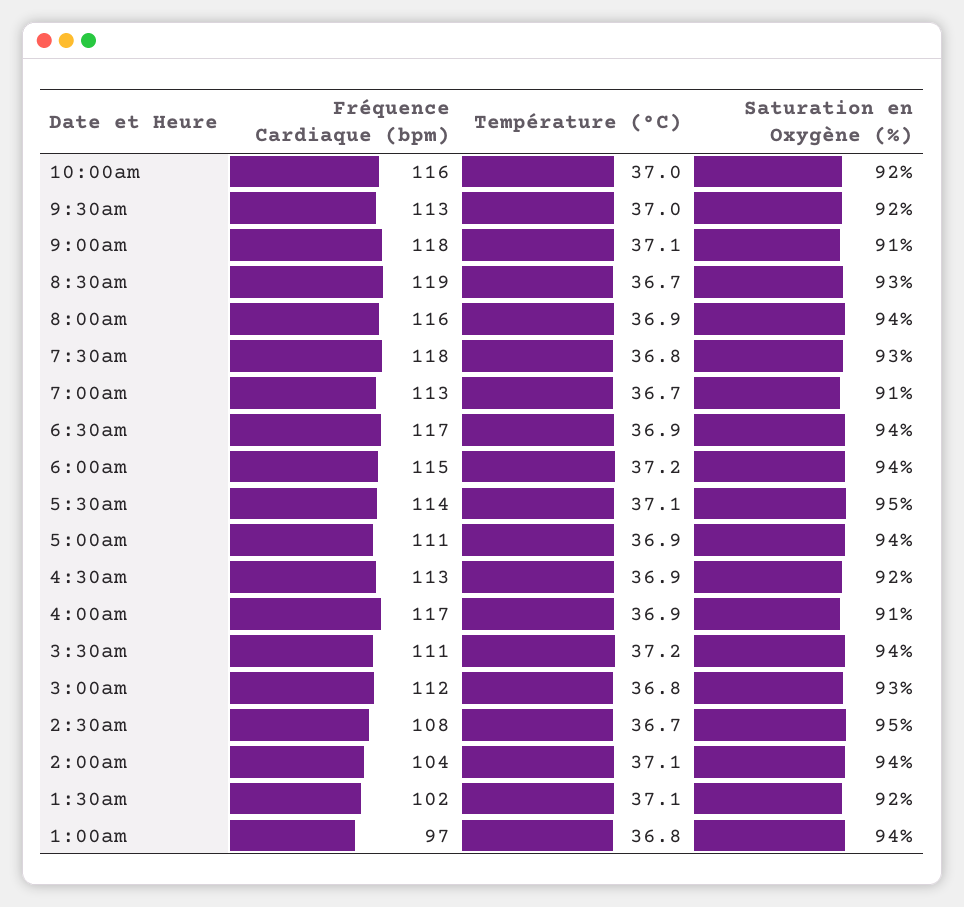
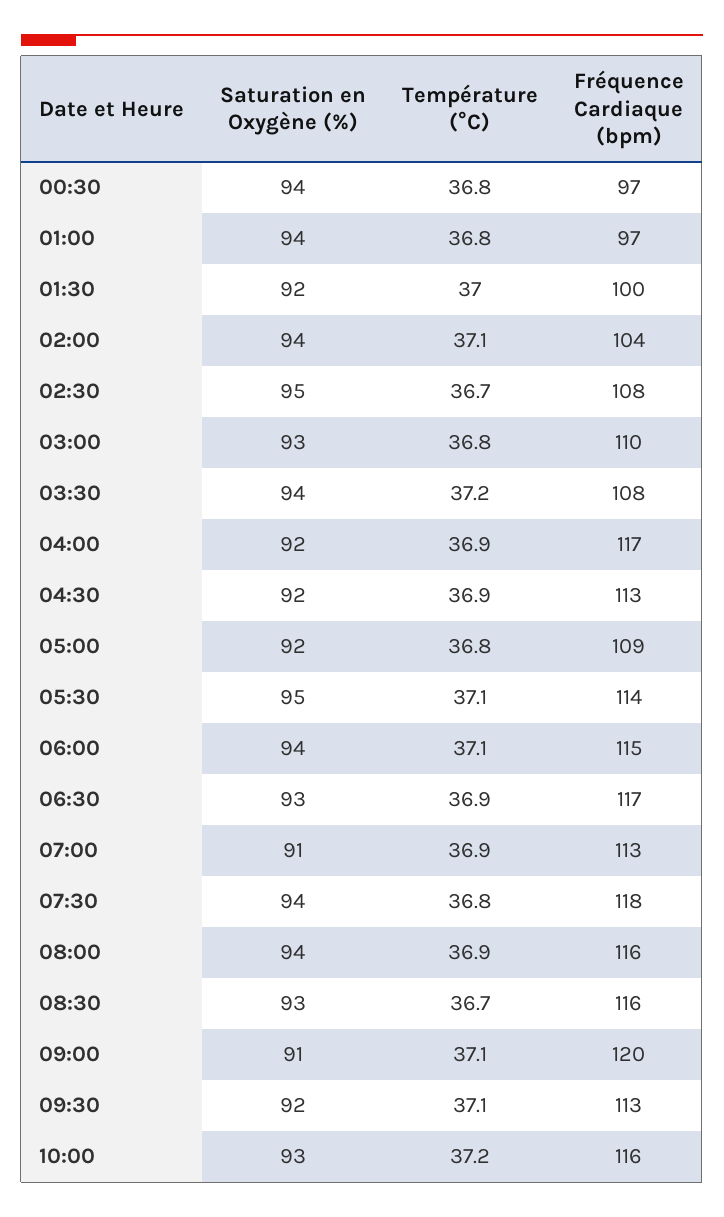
Température (°C), 10:00am: 37 -> 37.2
Saturation en Oxygène (%), 10:00am: 92 -> 93
Température (°C), 9:30am: 37 -> 37.1
Fréquence Cardiaque (bpm), 9:00am: 118 -> 120
Fréquence Cardiaque (bpm), 8:30am: 119 -> 116
Saturation en Oxygène (%), 7:30am: 93 -> 94
Température (°C), 7:00am: 36.7 -> 36.9
Saturation en Oxygène (%), 6:30am: 94 -> 93
Température (°C), 6:00am: 37.2 -> 37.1
Fréquence Cardiaque (bpm), 5:00am: 111 -> 109
Température (°C), 5:00am: 36.9 -> 36.8
Saturation en Oxygène (%), 5:00am: 94 -> 92
Saturation en Oxygène (%), 4:00am: 91 -> 92
Fréquence Cardiaque (bpm), 3:30am: 111 -> 108
Fréquence Cardiaque (bpm), 3:00am: 112 -> 110
Fréquence Cardiaque (bpm), 1:30am: 102 -> 100
Température (°C), 1:30am: 37.1 -> 37
Saturation en Oxygène (%), 00:30: none -> 94
Température (°C), 00:30: none -> 36.8
Fréquence Cardiaque (bpm), 00:30: none -> 97

